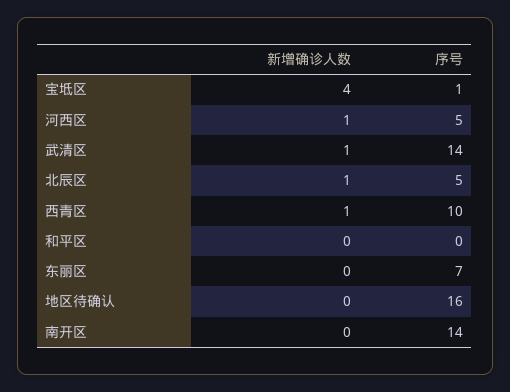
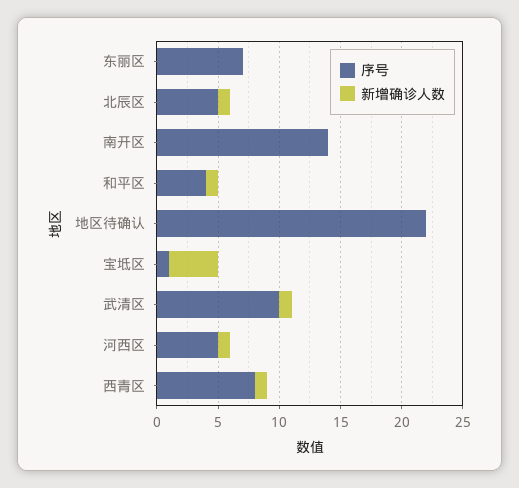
序号, 武清区: 14 -> 10
序号, 西青区: 10 -> 8
新增确诊人数, 和平区: 0 -> 1
序号, 和平区: 0 -> 4
序号, 地区待确认: 16 -> 22

